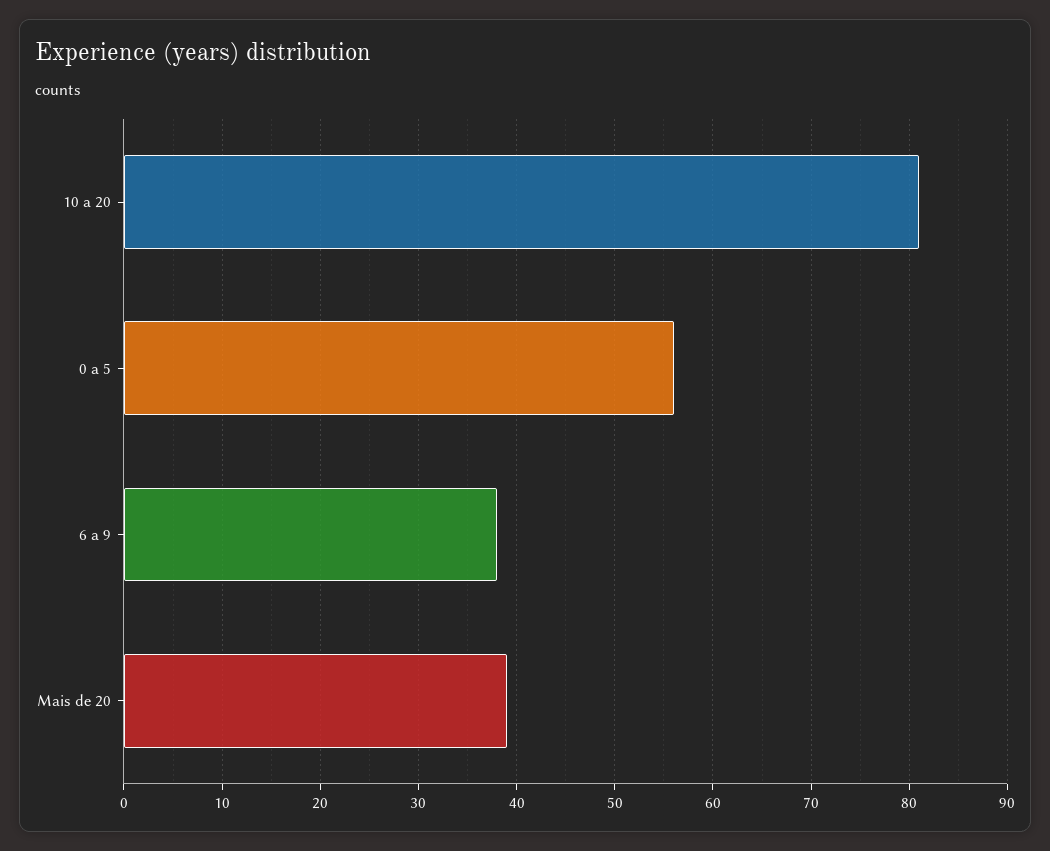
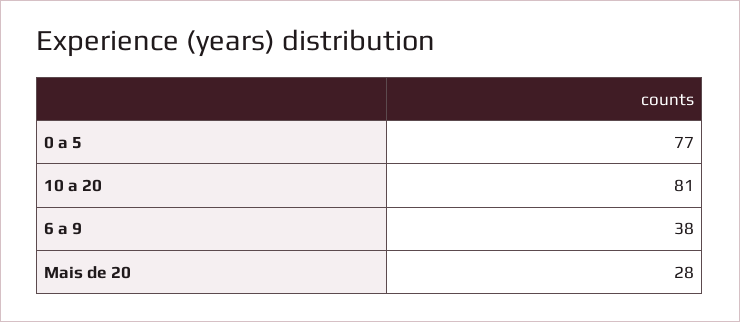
0 a 5: 56 -> 77
Mais de 20: 39 -> 28

